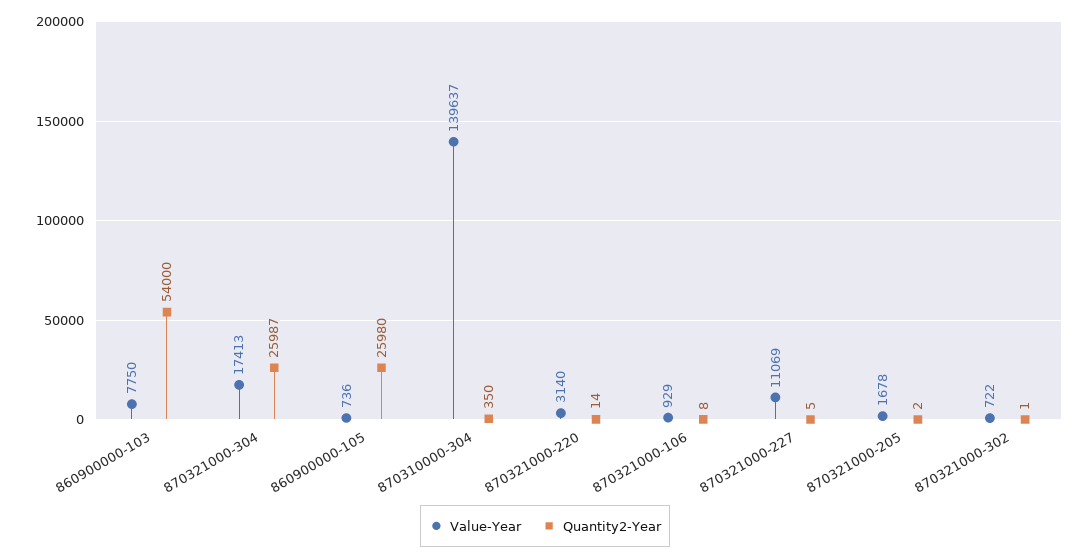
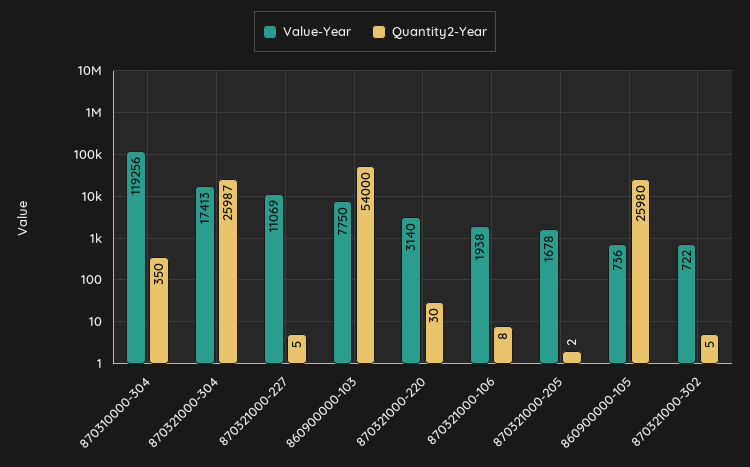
Value-Year, 870310000-304: 139637 -> 119256
Quantity2-Year, 870321000-220: 14 -> 30
Value-Year, 870321000-106: 929 -> 1938
Quantity2-Year, 870321000-302: 1 -> 5

